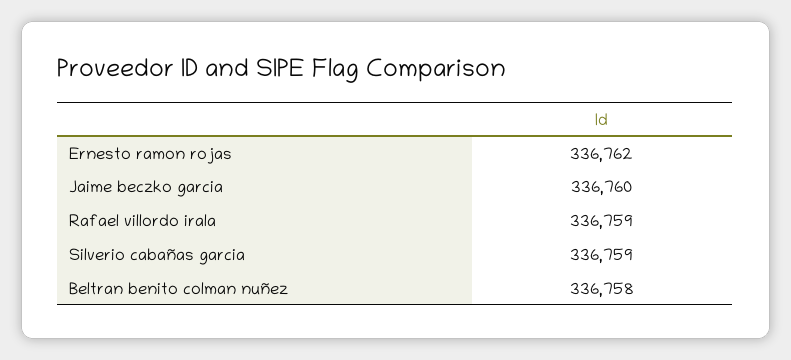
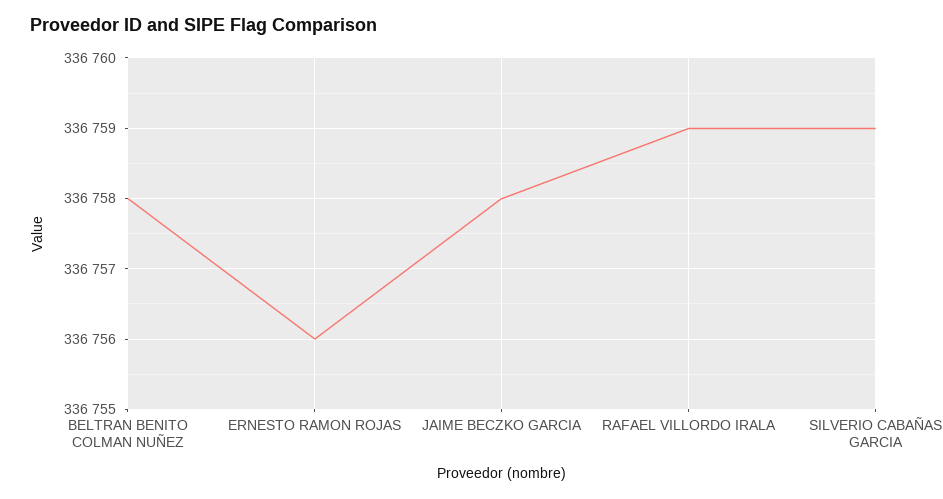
Ernesto ramon rojas: 336762 -> 336756
Jaime beczko garcia: 336760 -> 336758

